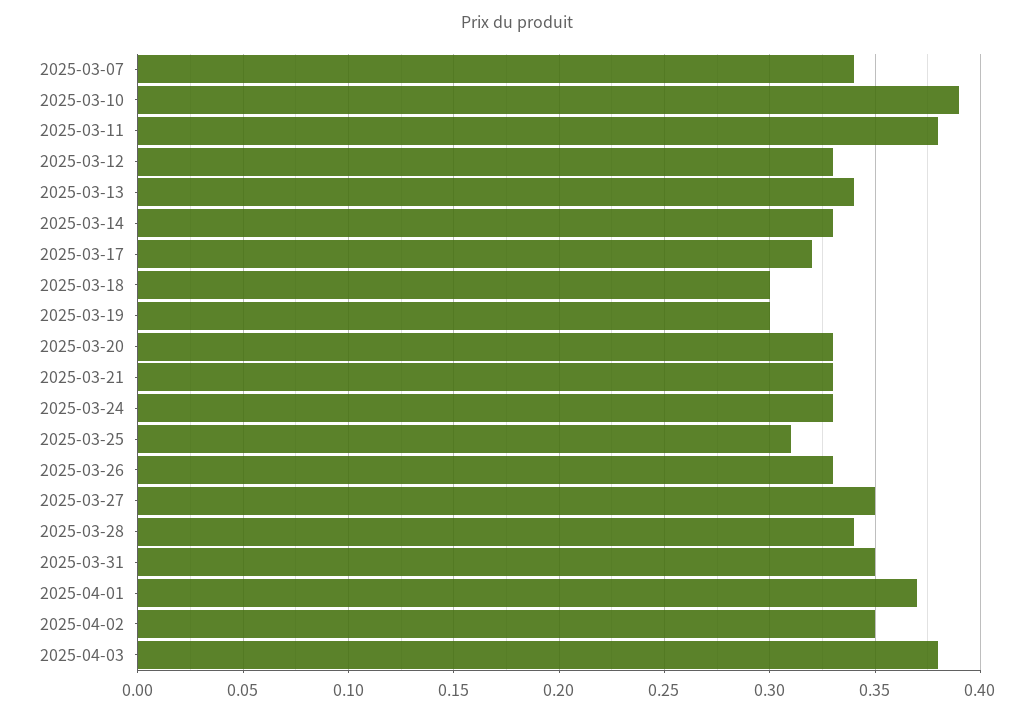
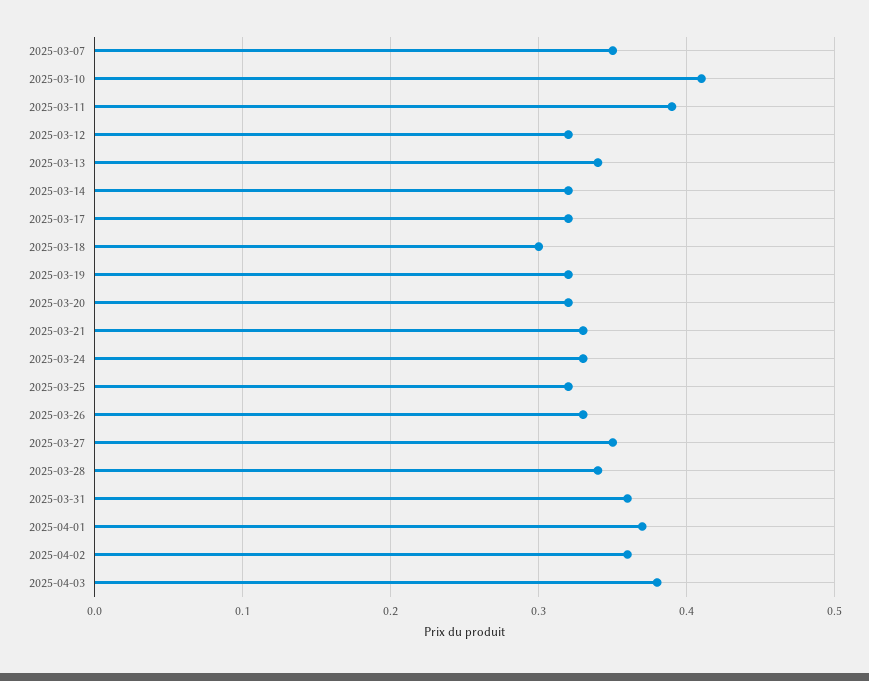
2025-03-07: 0.34 -> 0.35
2025-03-10: 0.39 -> 0.41
2025-03-11: 0.38 -> 0.39
2025-03-12: 0.33 -> 0.32
2025-03-14: 0.33 -> 0.32
2025-03-19: 0.3 -> 0.32
2025-03-20: 0.33 -> 0.32
2025-03-25: 0.31 -> 0.32
2025-03-31: 0.35 -> 0.36
2025-04-02: 0.35 -> 0.36

